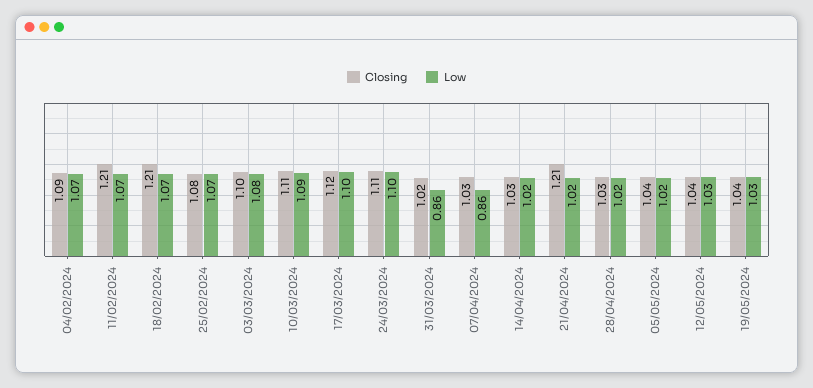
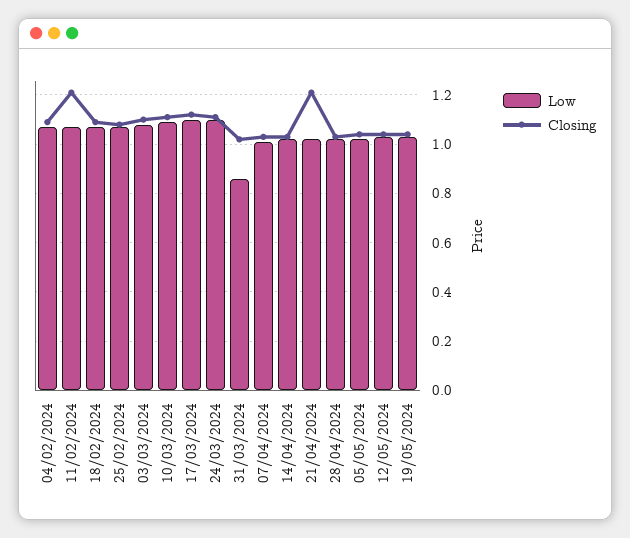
Closing, 18/02/2024: 1.21 -> 1.1
Low, 07/04/2024: 0.86 -> 1

